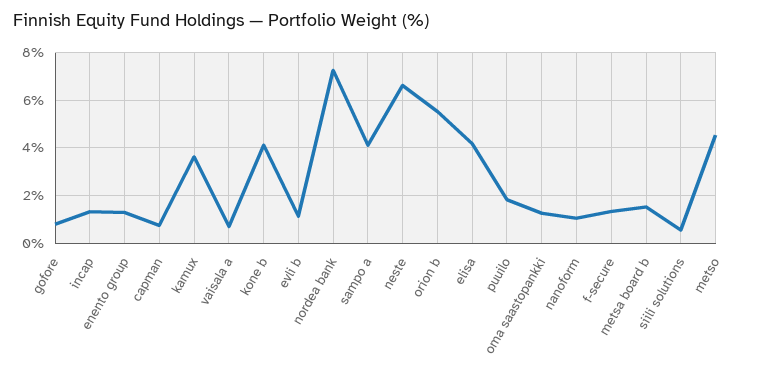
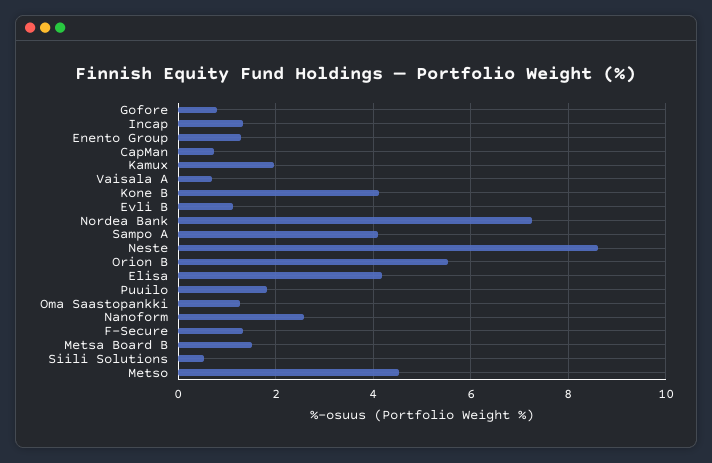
kamux: 3.5 -> 2
neste: 6.5 -> 8.6
nanoform: 1 -> 2.6

